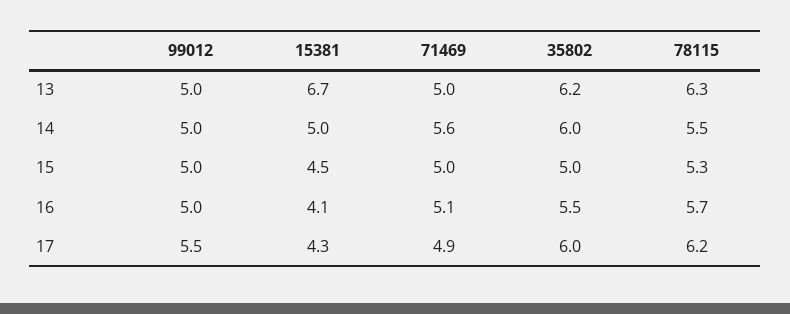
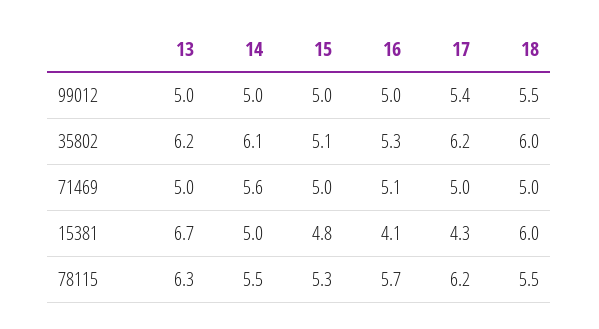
35802, 14: 6 -> 6.1
15381, 15: 4.5 -> 4.8
35802, 15: 5 -> 5.1
35802, 16: 5.5 -> 5.3
99012, 17: 5.5 -> 5.4
71469, 17: 4.9 -> 5
35802, 17: 6 -> 6.2
99012, 18: none -> 5.5
35802, 18: none -> 6
71469, 18: none -> 5
15381, 18: none -> 6
78115, 18: none -> 5.5

